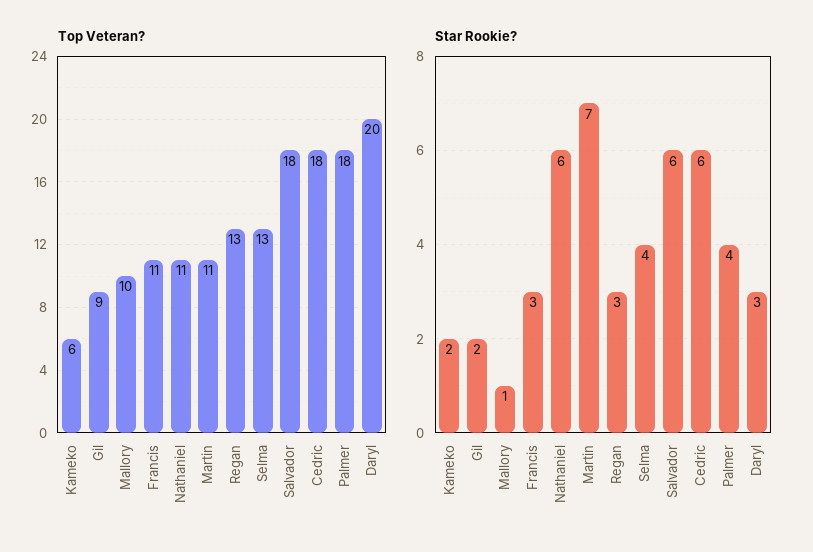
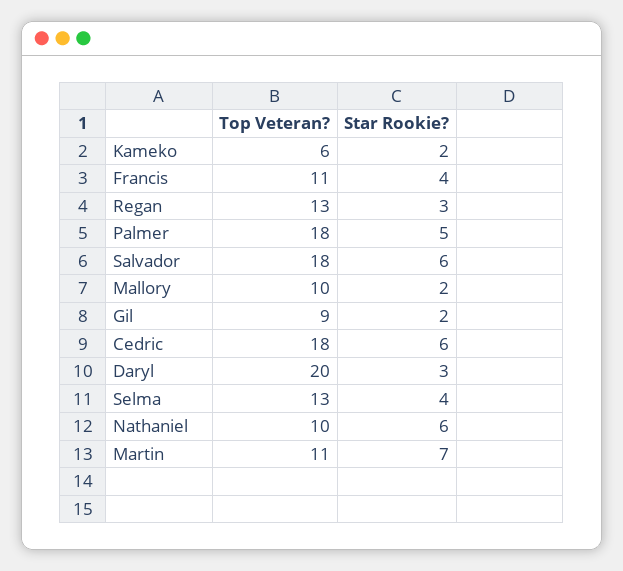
Top Veteran?, Nathaniel: 11 -> 10
Star Rookie?, Mallory: 1 -> 2
Star Rookie?, Francis: 3 -> 4
Star Rookie?, Palmer: 4 -> 5

